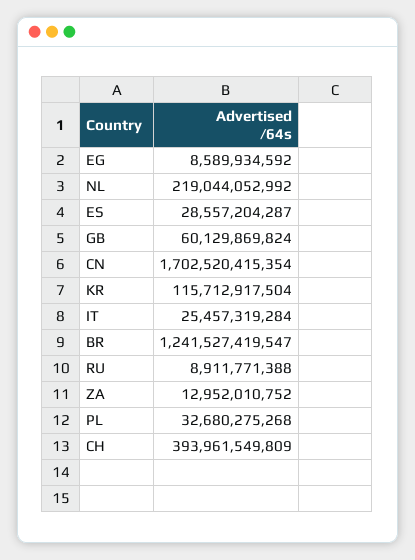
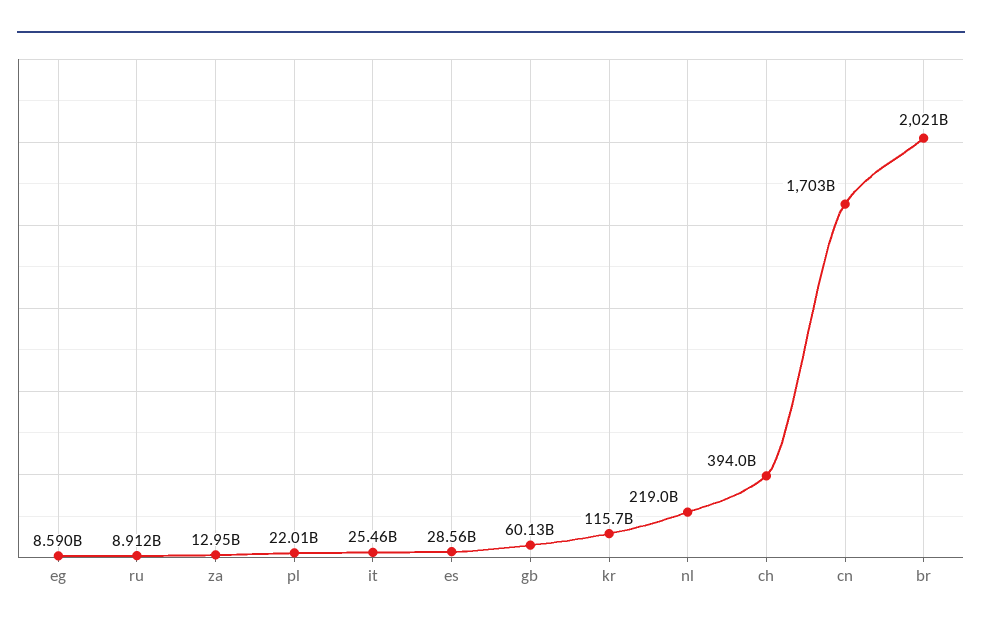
BR: 1241527419547 -> 2021000000000
PL: 32680275268 -> 22010000000

